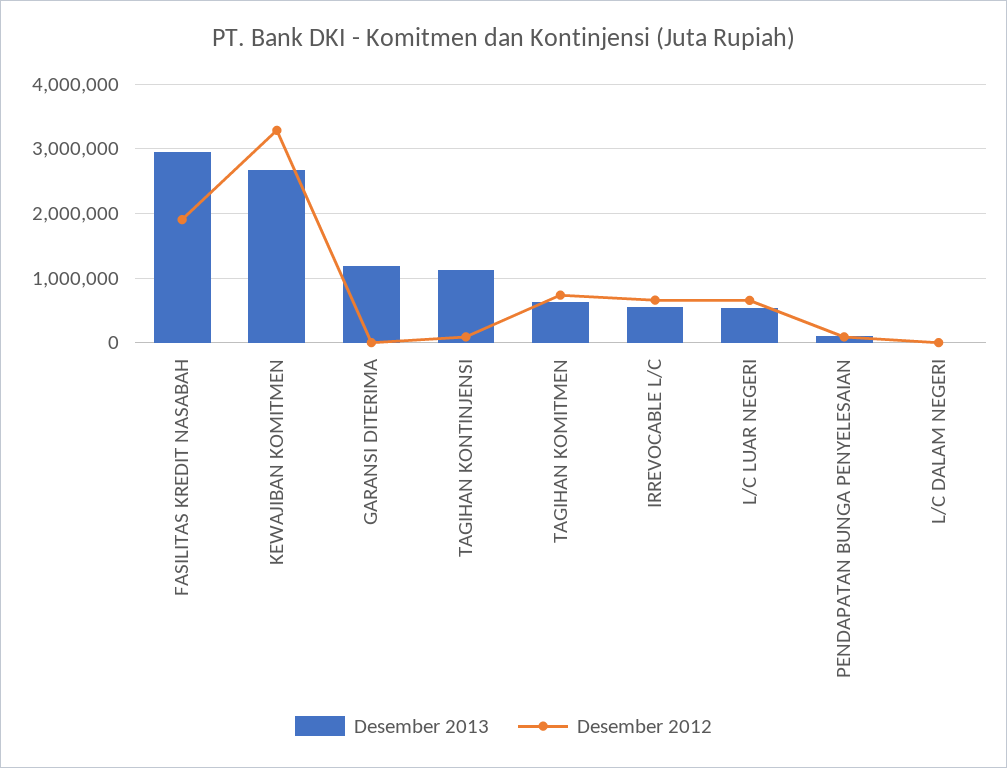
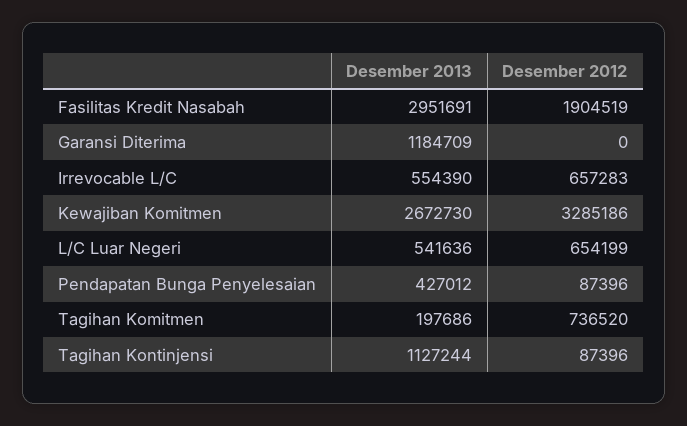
Desember 2013, TAGIHAN KOMITMEN: 600000 -> 197686
Desember 2013, PENDAPATAN BUNGA PENYELESAIAN: 100000 -> 427012
Desember 2013, L/C DALAM NEGERI: 0 -> none
Desember 2012, L/C DALAM NEGERI: 0 -> none

